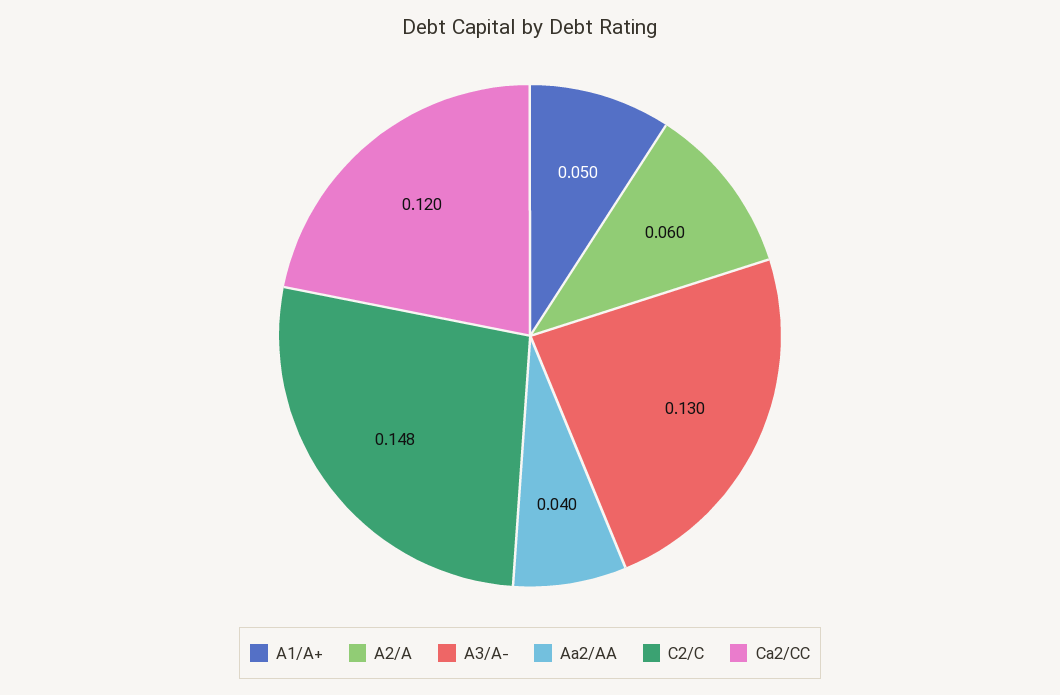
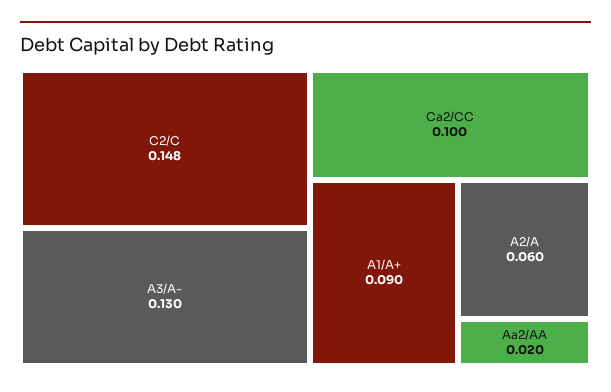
A1/A+: 0.05 -> 0.09
Aa2/AA: 0.04 -> 0.02
Ca2/CC: 0.12 -> 0.1

